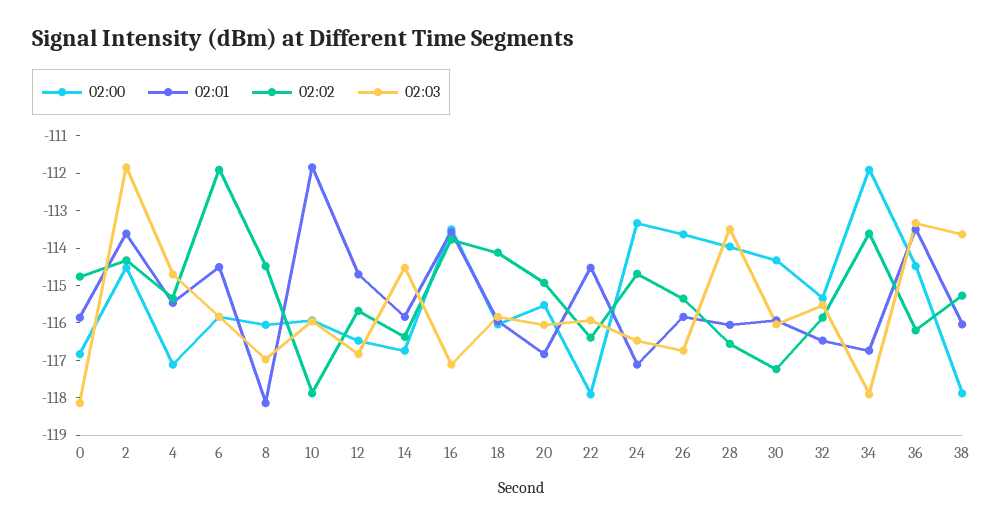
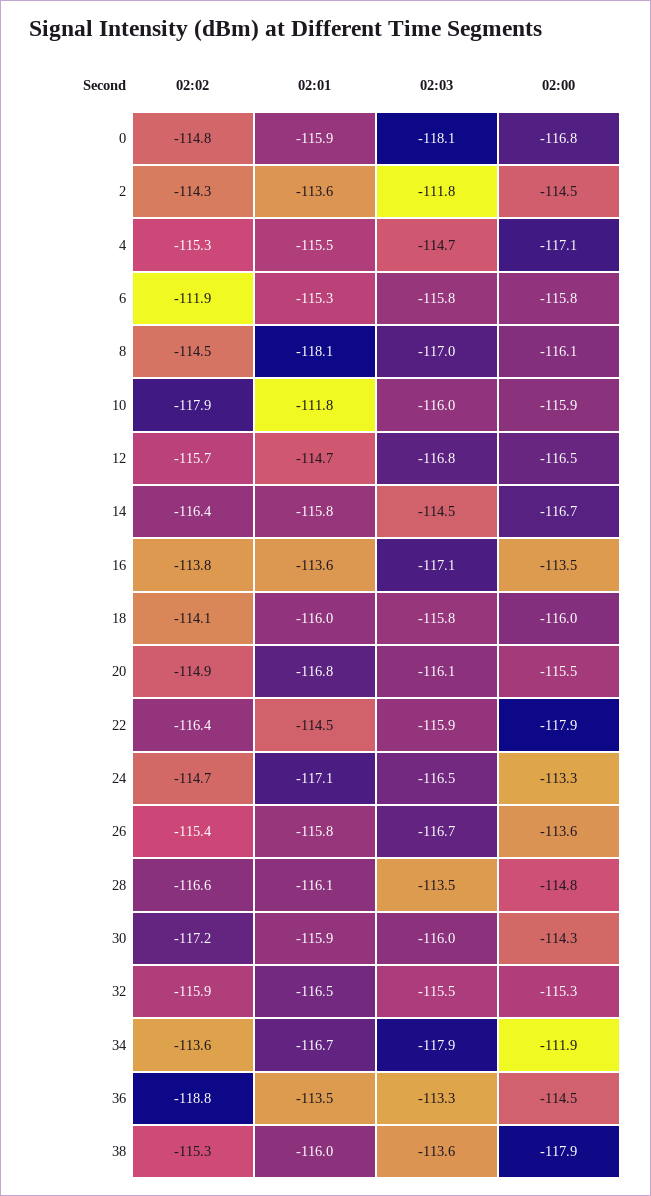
02:01, 6: -114.5 -> -115.3
02:00, 28: -114 -> -114.8
02:02, 36: -116.25 -> -118.8

